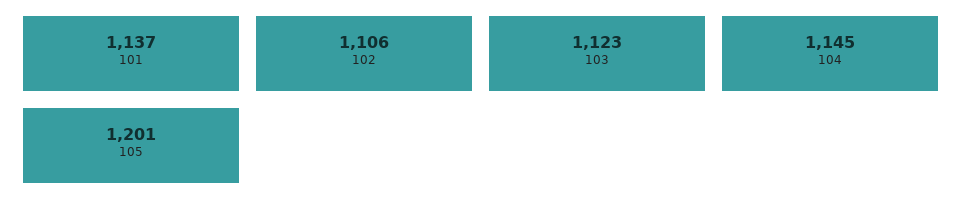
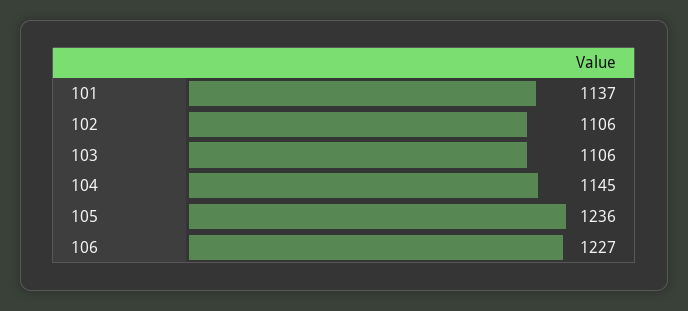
103: 1123 -> 1106
105: 1201 -> 1236
106: none -> 1227

